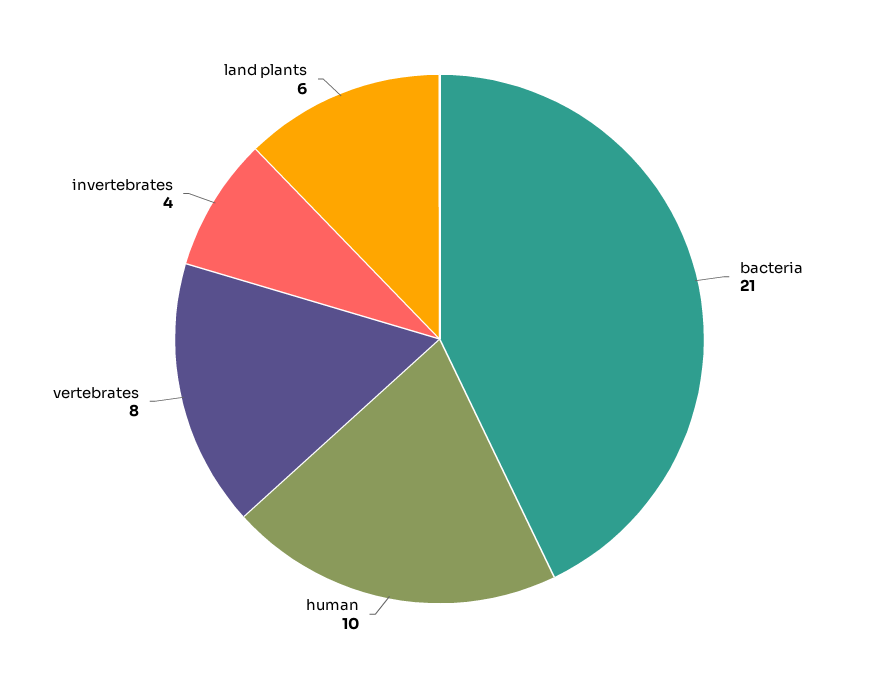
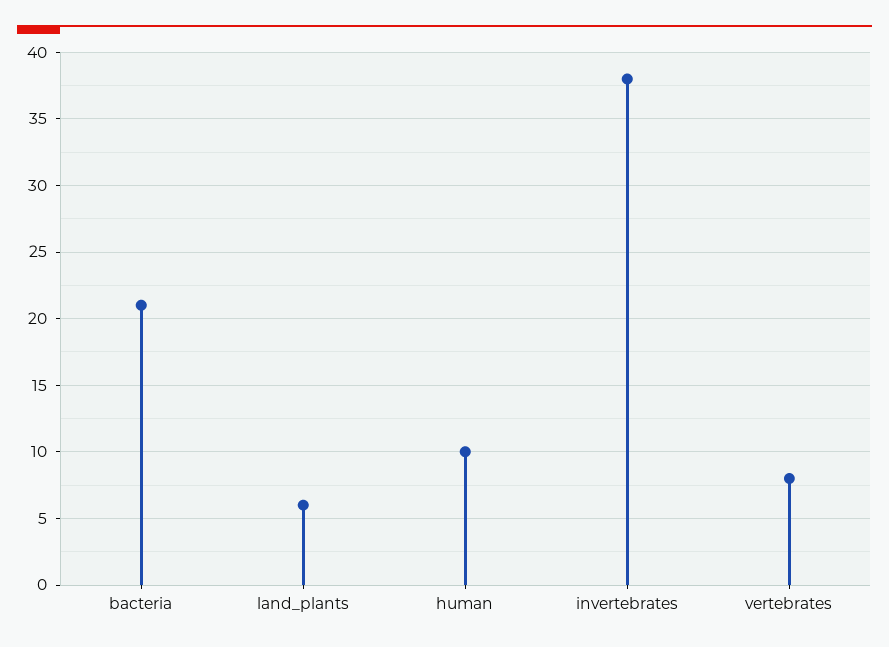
invertebrates: 4 -> 38

